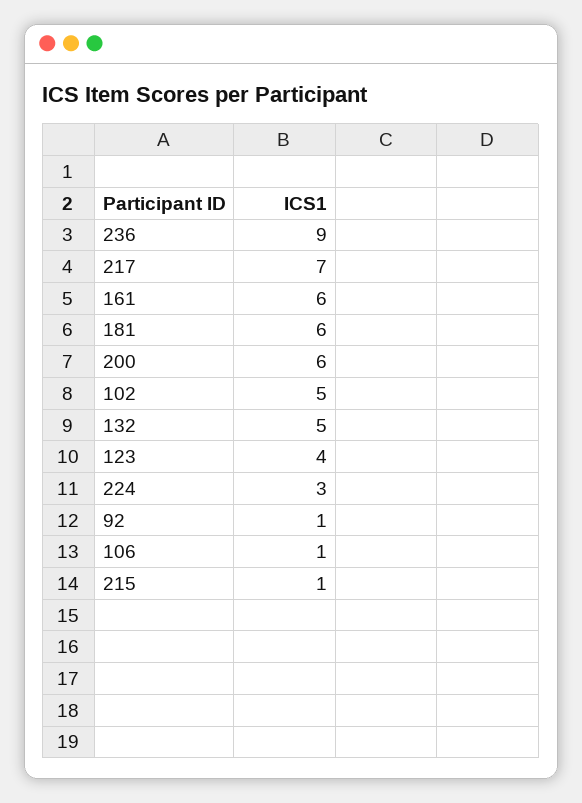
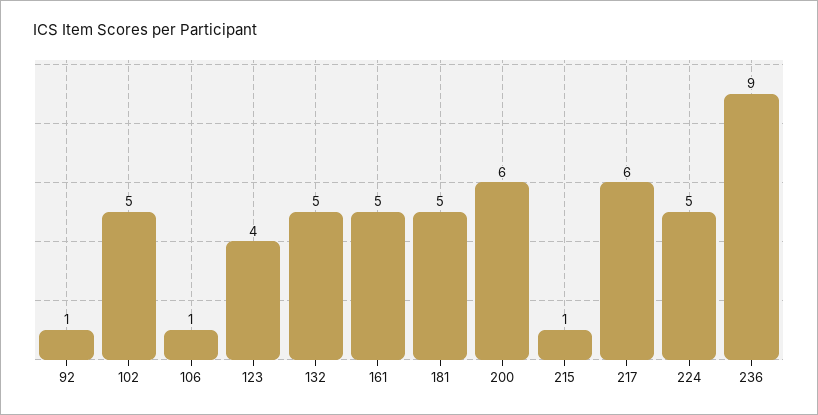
217: 7 -> 6
161: 6 -> 5
181: 6 -> 5
224: 3 -> 5

